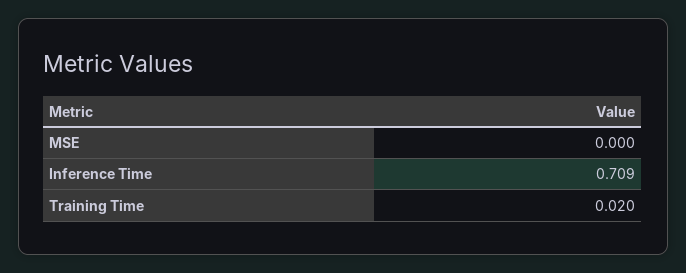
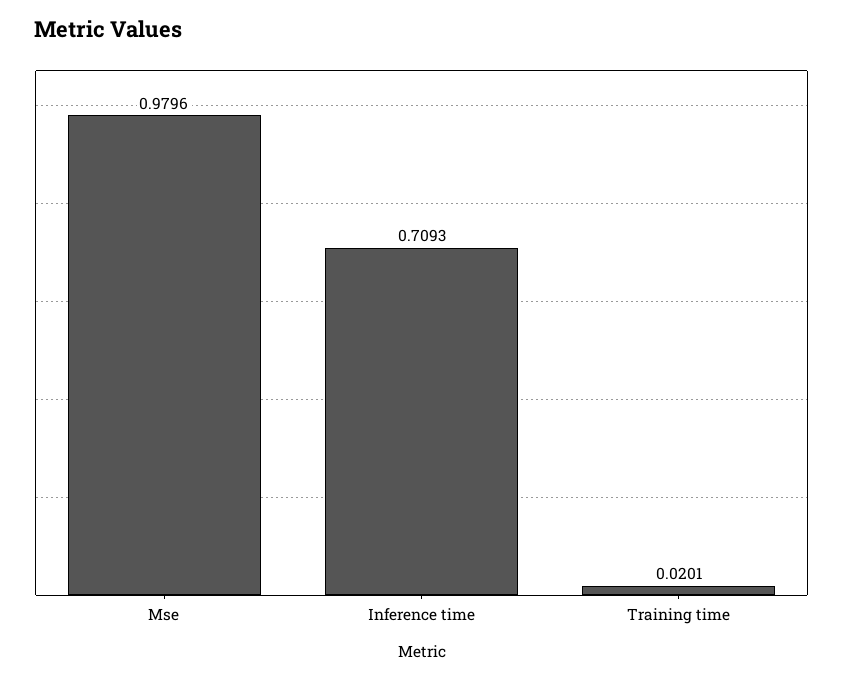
MSE: 0 -> 0.9796

